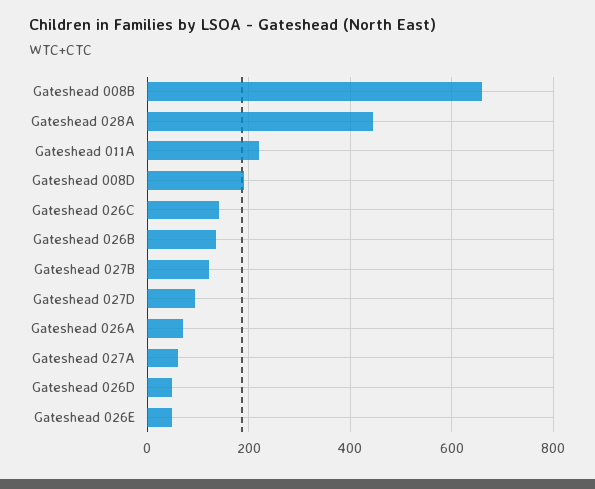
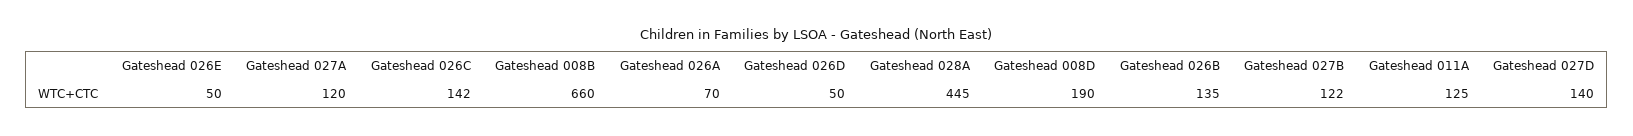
Gateshead 011A: 220 -> 125
Gateshead 027D: 100 -> 140
Gateshead 027A: 60 -> 120

